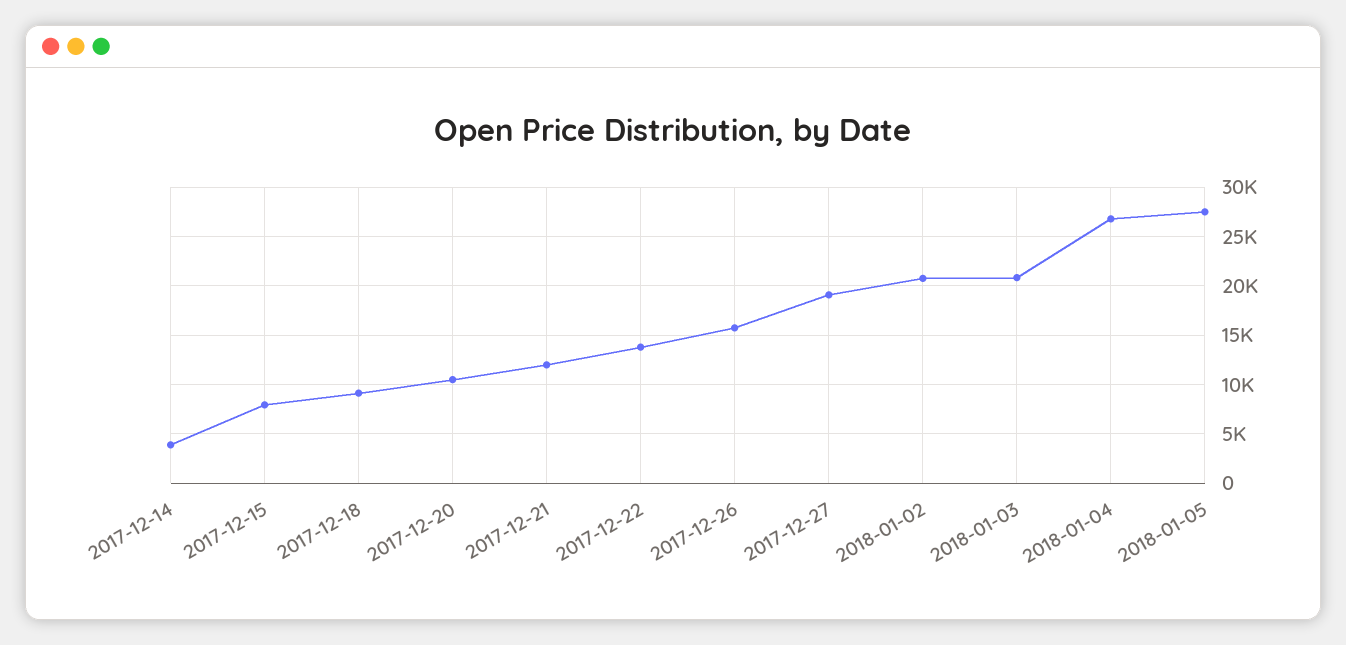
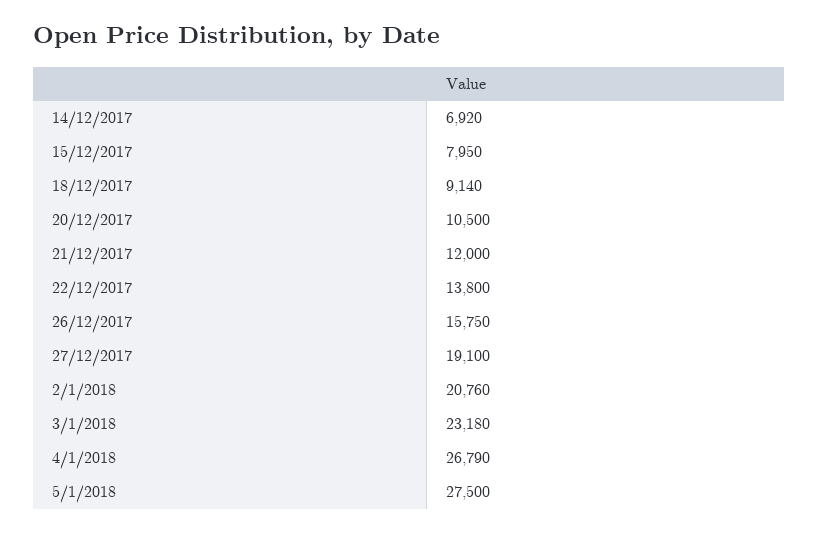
2017-12-14: 4000 -> 6920
2018-01-03: 21000 -> 23180

